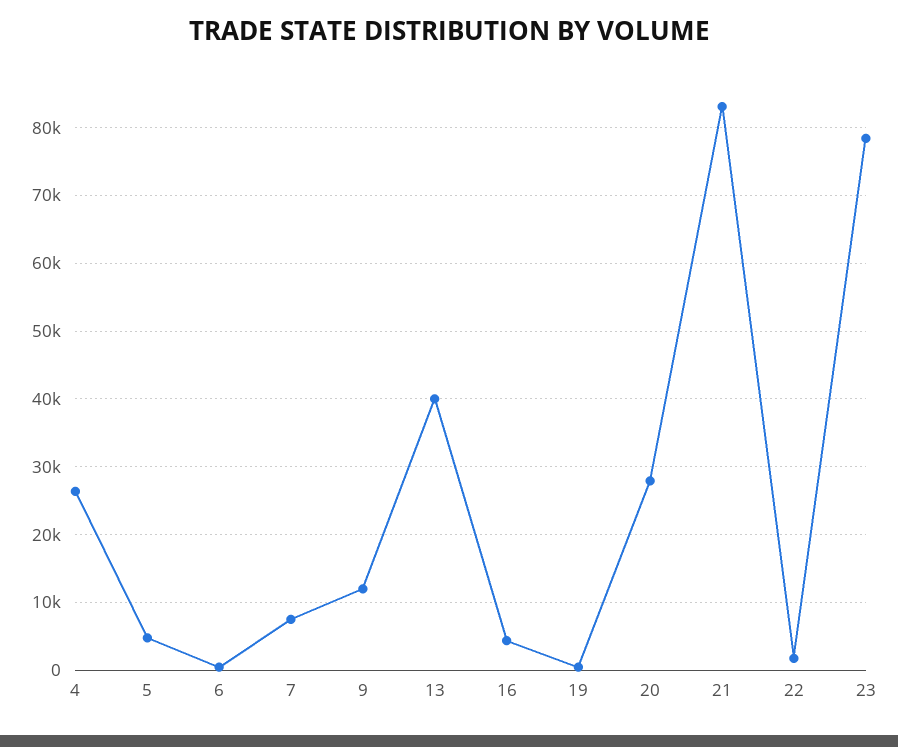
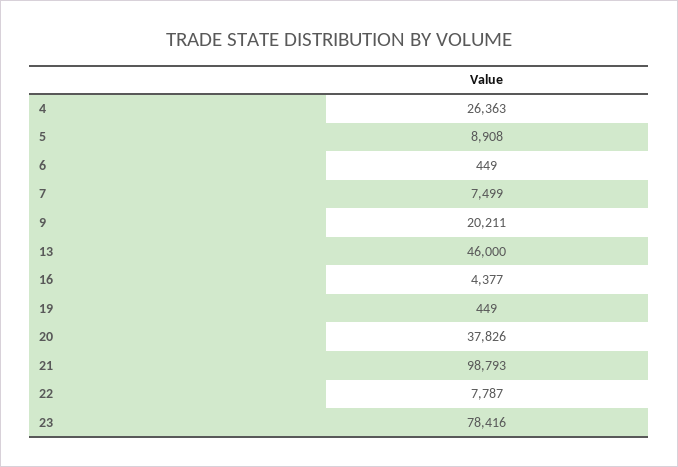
5: 5000 -> 8908
9: 12000 -> 20211
13: 40000 -> 46000
20: 28000 -> 37826
21: 83000 -> 98793
22: 2000 -> 7787

